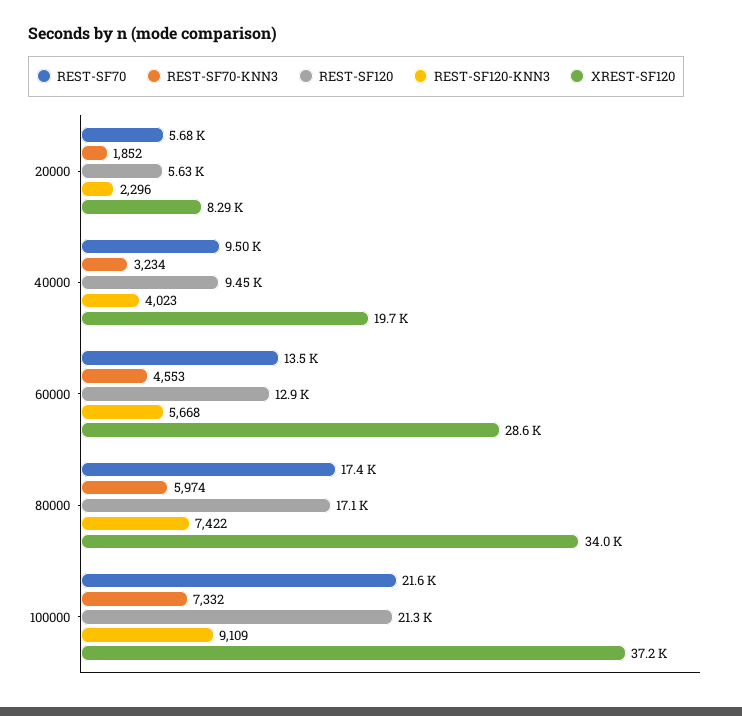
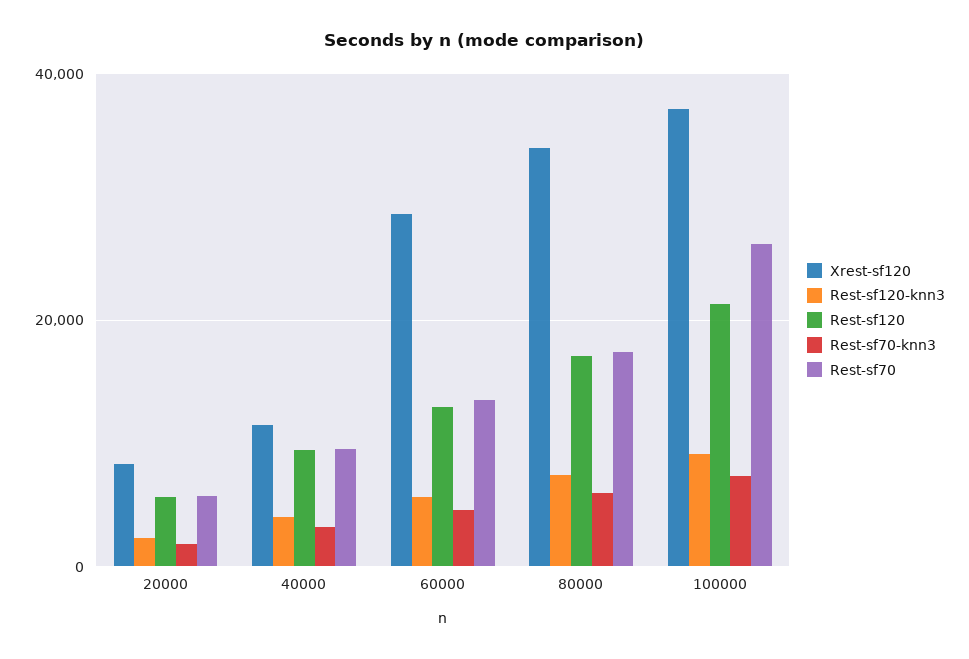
XREST-SF120, 40000: 19700 -> 12000
REST-SF70, 100000: 21600 -> 26000

